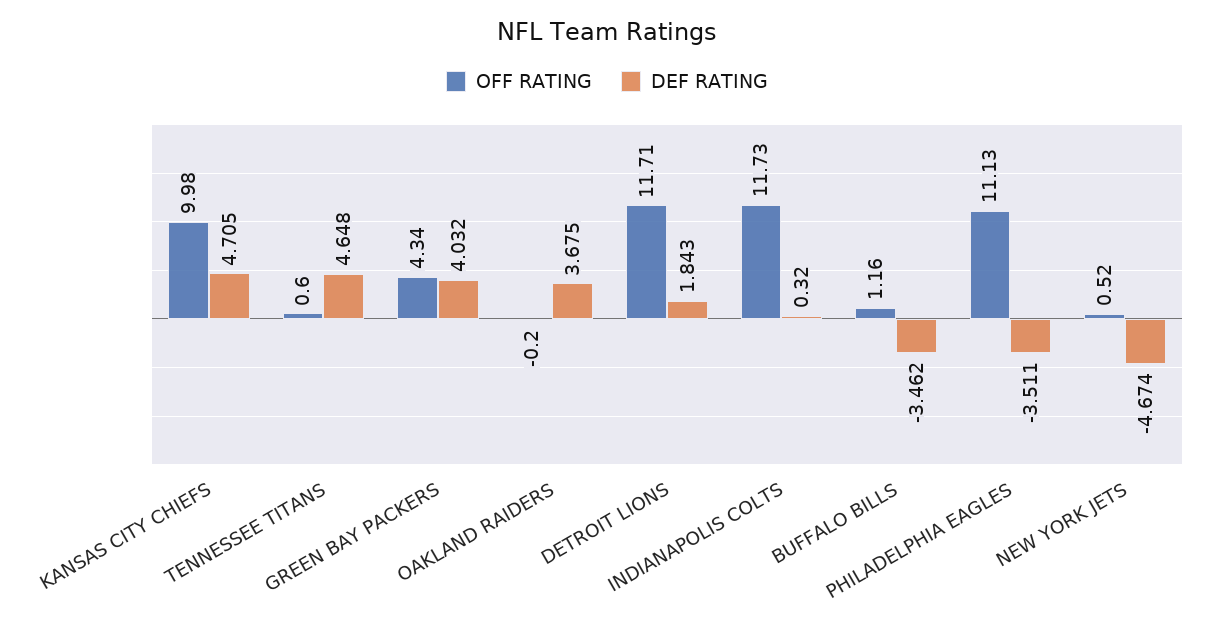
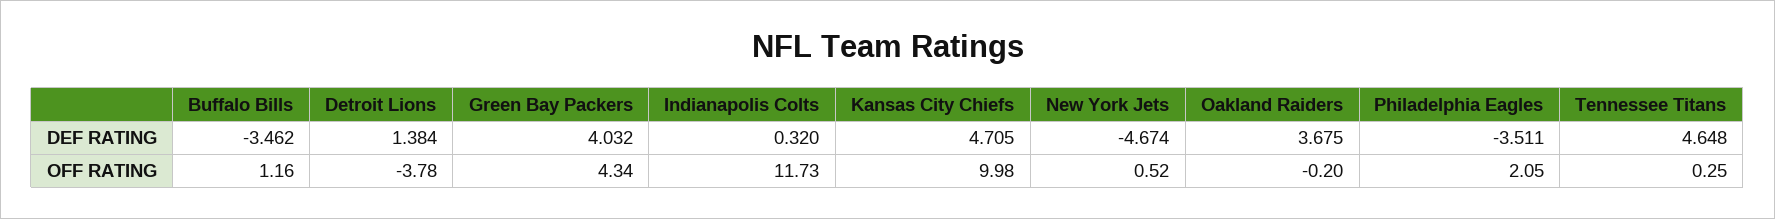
OFF RATING, TENNESSEE TITANS: 0.6 -> 0.25
OFF RATING, DETROIT LIONS: 11.71 -> -3.78
DEF RATING, DETROIT LIONS: 1.843 -> 1.384
OFF RATING, PHILADELPHIA EAGLES: 11.13 -> 2.05

